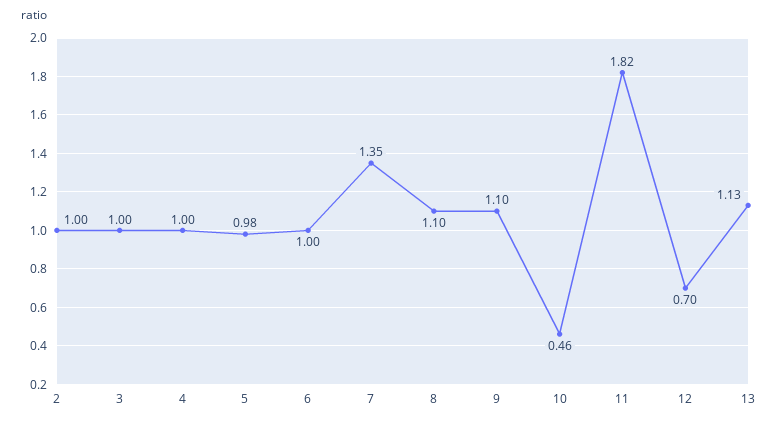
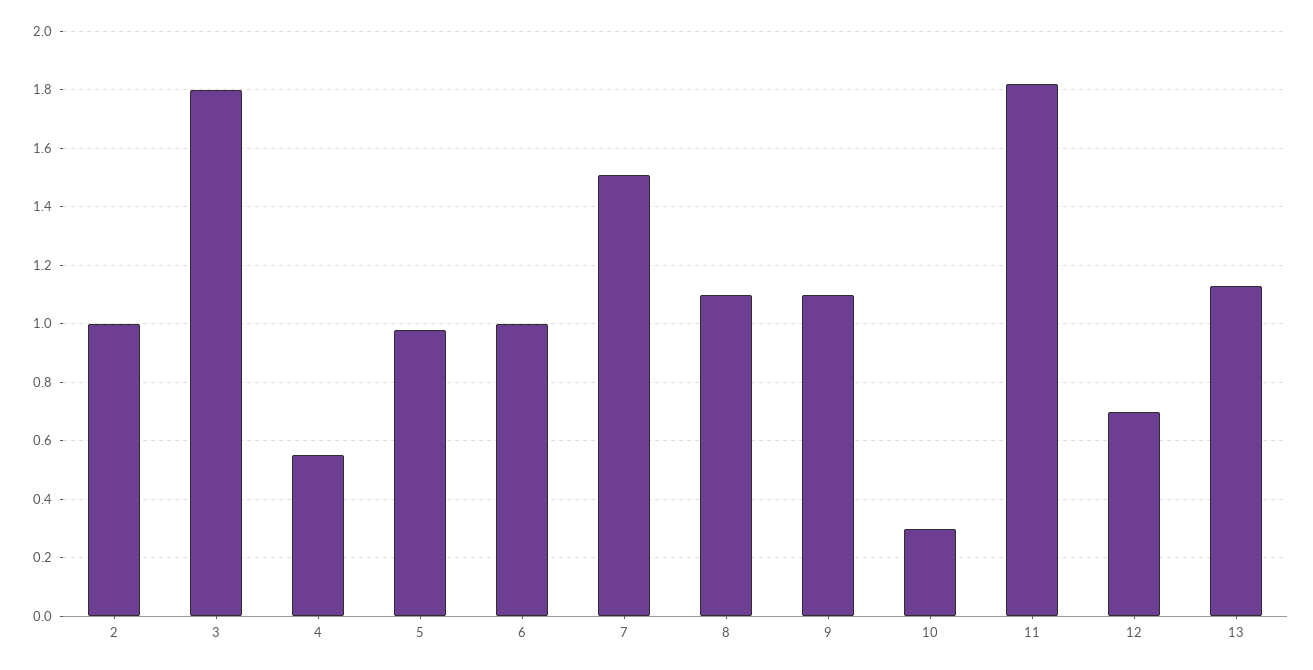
3: 1 -> 1.8
4: 1 -> 0.55
7: 1.35 -> 1.5
10: 0.46 -> 0.3

